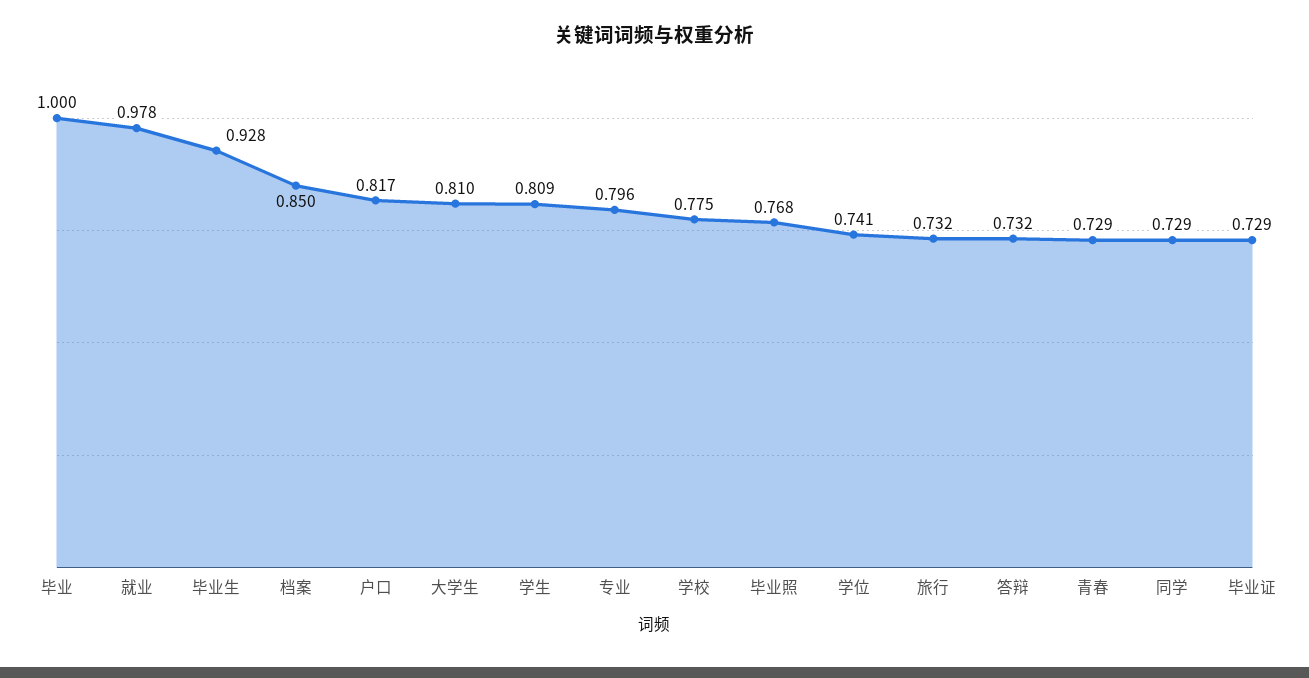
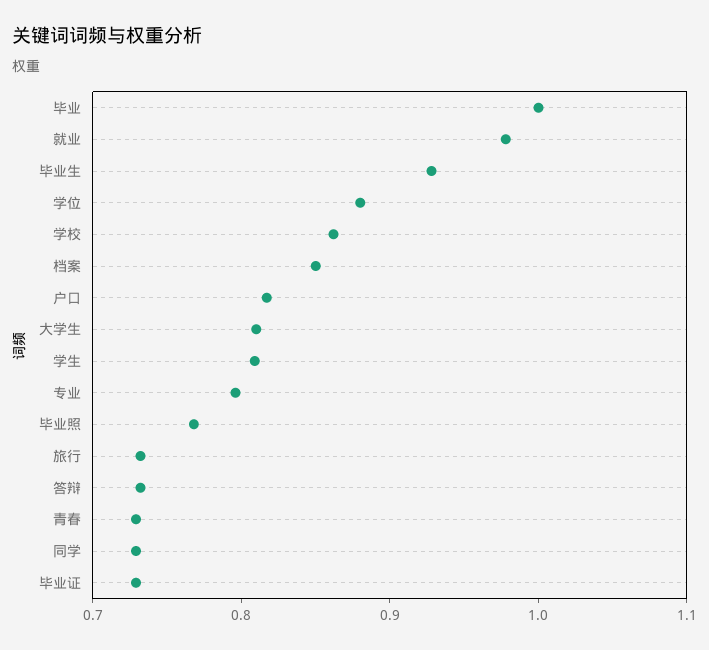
学校: 0.775 -> 0.86
学位: 0.741 -> 0.88

